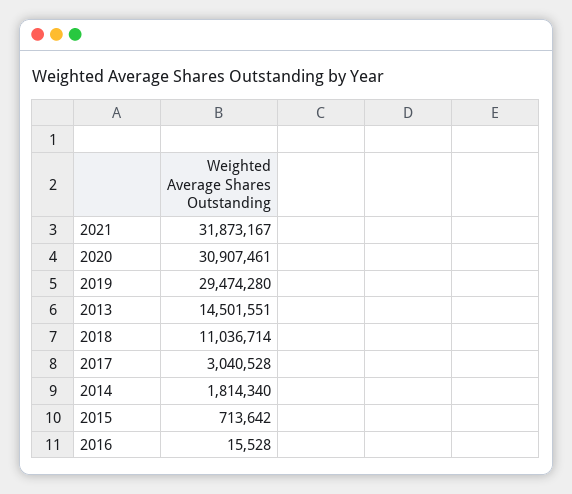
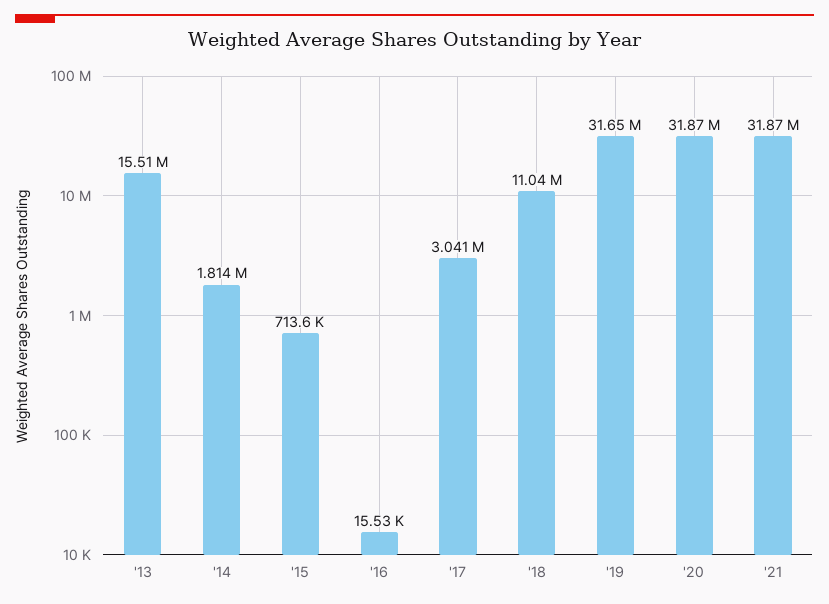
2020: 30907461 -> 31870000
2019: 29474280 -> 31650000
2013: 14501551 -> 15510000

